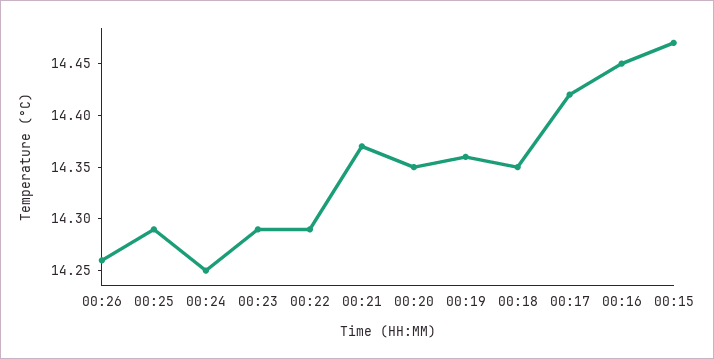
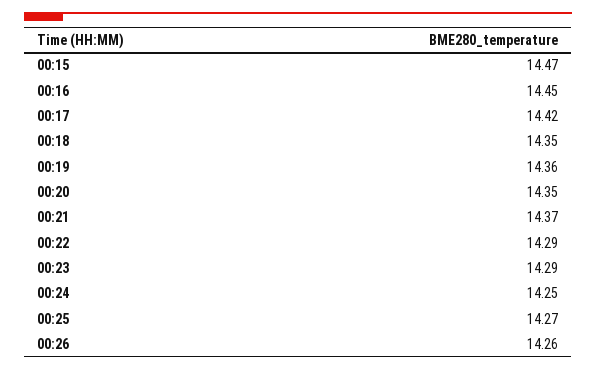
00:25: 14.29 -> 14.27

